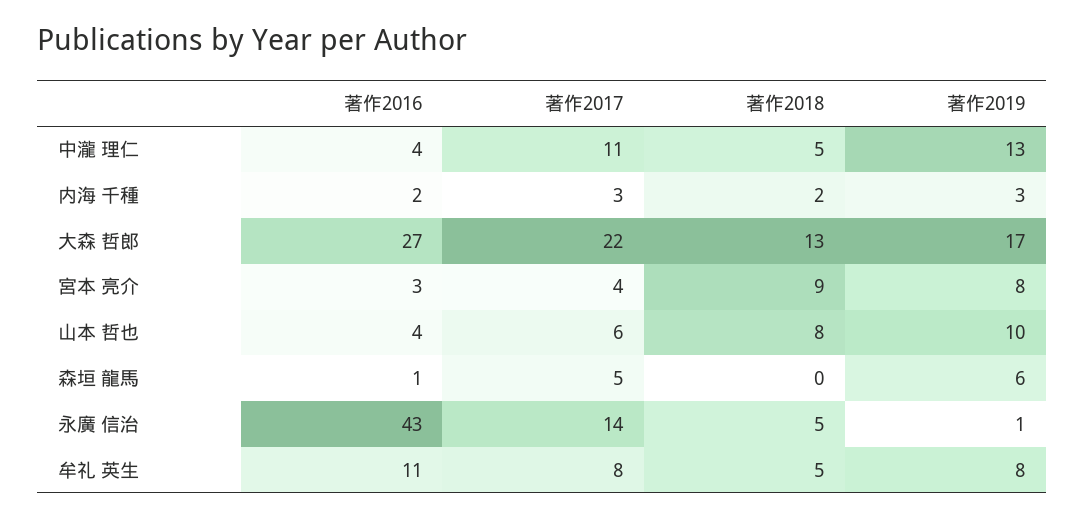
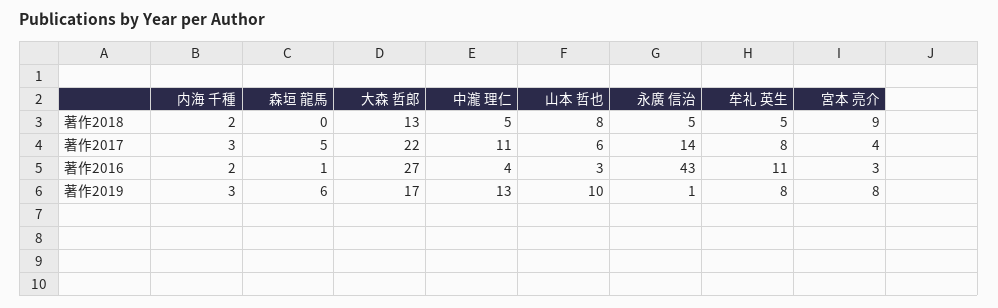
著作2016, 山本 哲也: 4 -> 3

